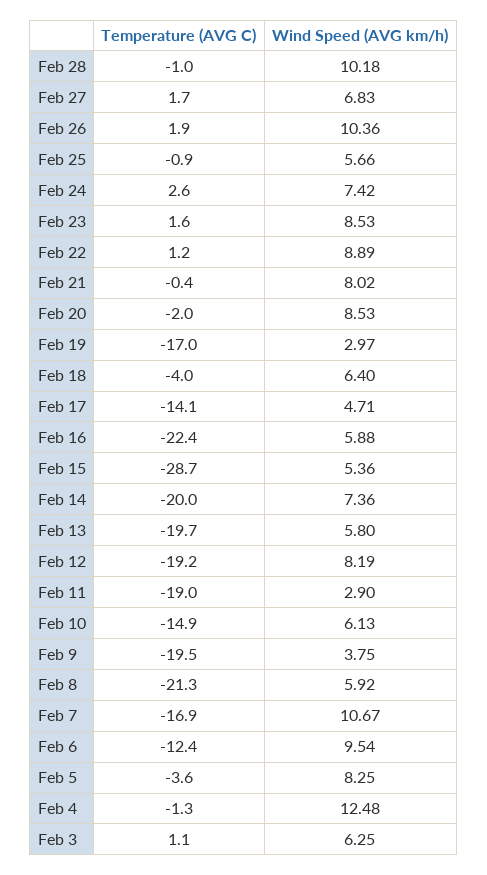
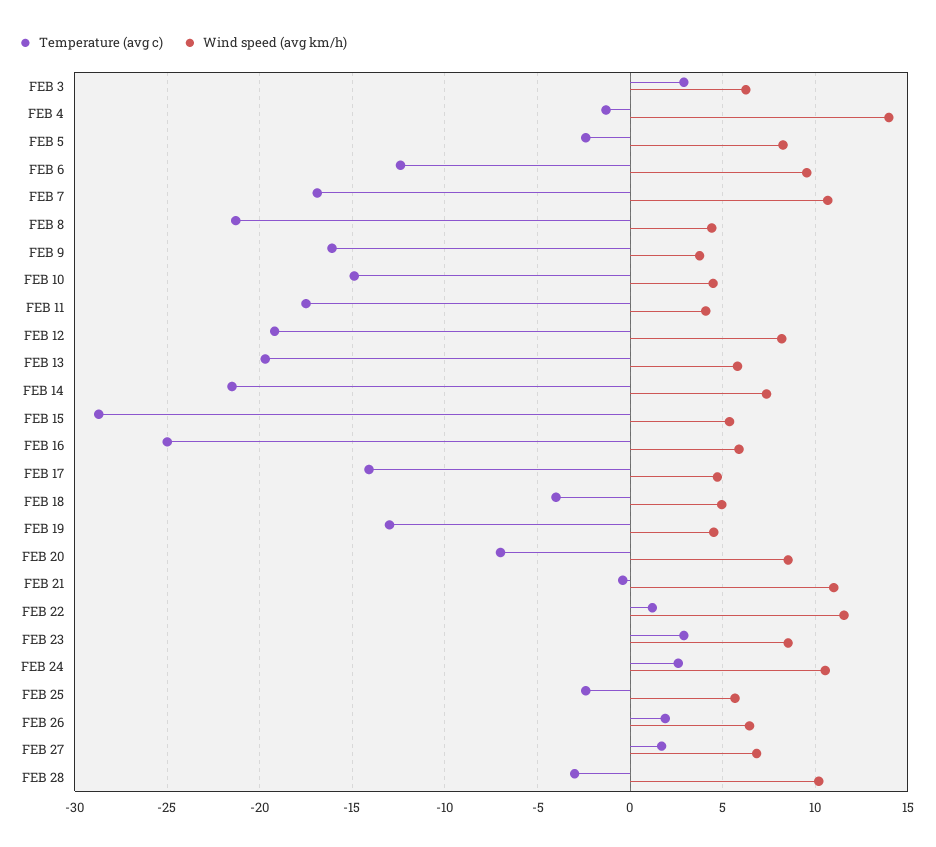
Temperature (AVG C), Feb 28: -1 -> -3
Wind Speed (AVG km/h), Feb 26: 10.36 -> 6.5
Temperature (AVG C), Feb 25: -0.9 -> -2.5
Wind Speed (AVG km/h), Feb 24: 7.42 -> 10.5
Temperature (AVG C), Feb 23: 1.6 -> 3
Wind Speed (AVG km/h), Feb 22: 8.89 -> 11.5
Wind Speed (AVG km/h), Feb 21: 8.02 -> 11
Temperature (AVG C), Feb 20: -2 -> -7
Temperature (AVG C), Feb 19: -17 -> -13
Wind Speed (AVG km/h), Feb 19: 2.97 -> 4.5
Wind Speed (AVG km/h), Feb 18: 6.4 -> 5
Temperature (AVG C), Feb 16: -22.4 -> -25
Temperature (AVG C), Feb 14: -20 -> -21.5
Temperature (AVG C), Feb 11: -19 -> -17.5
Wind Speed (AVG km/h), Feb 11: 2.9 -> 4
Wind Speed (AVG km/h), Feb 10: 6.13 -> 4.5
Temperature (AVG C), Feb 9: -19.5 -> -16
Wind Speed (AVG km/h), Feb 8: 5.92 -> 4.5
Temperature (AVG C), Feb 5: -3.6 -> -2.5
Wind Speed (AVG km/h), Feb 4: 12.48 -> 14
Temperature (AVG C), Feb 3: 1.1 -> 3

